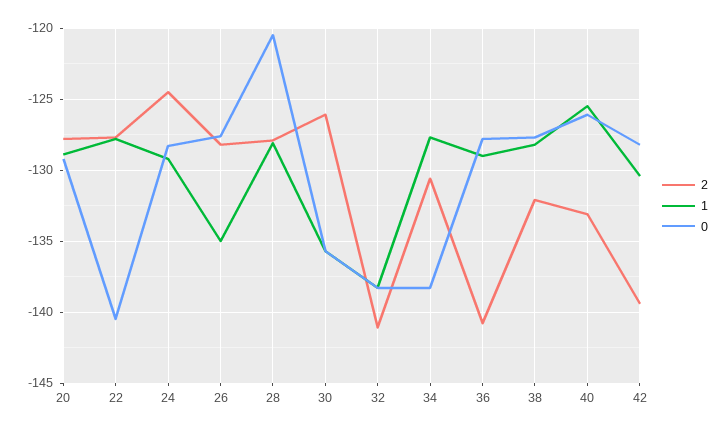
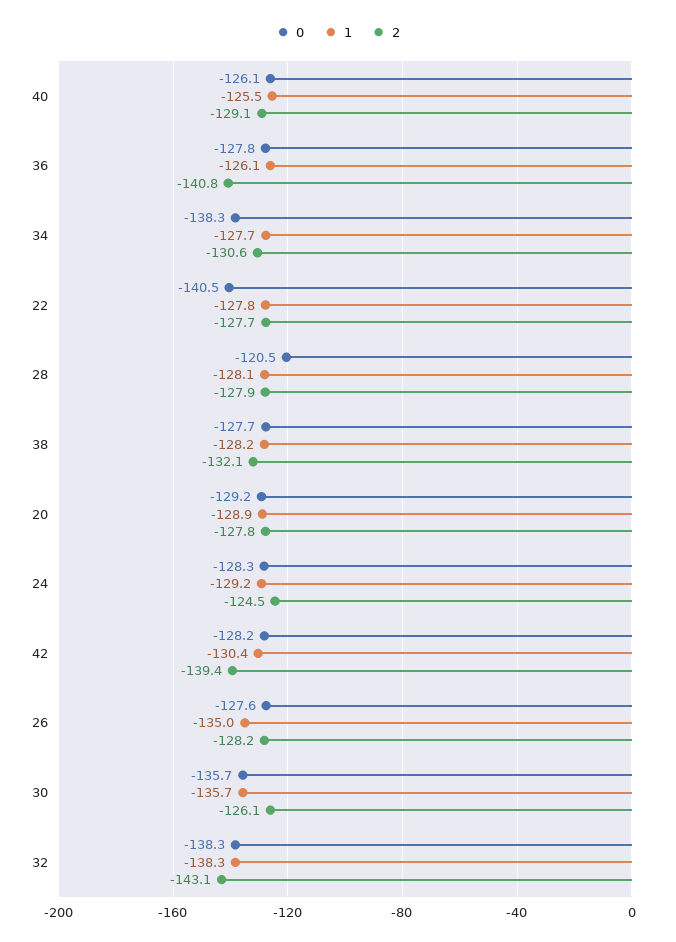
2, 32: -141 -> -143.1
1, 36: -129 -> -126.1
2, 40: -133 -> -129.1

